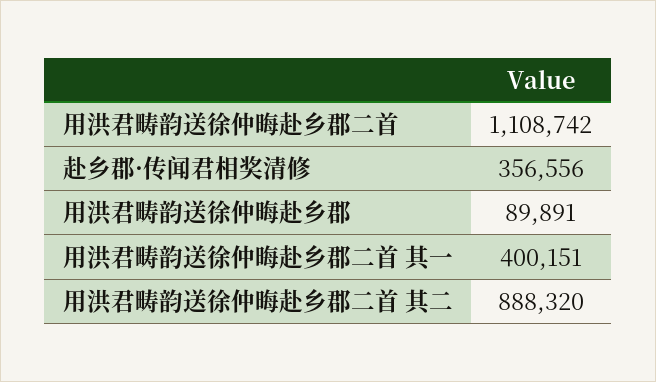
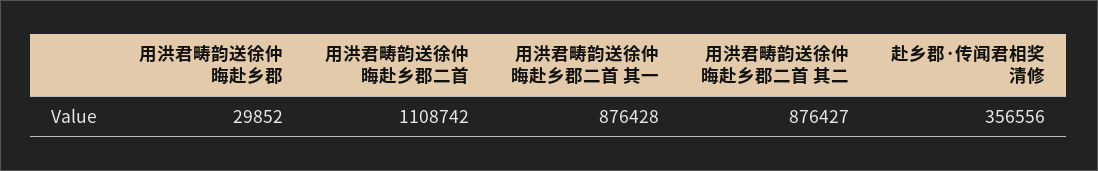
用洪君畴韵送徐仲晦赴乡郡: 89891 -> 29852
用洪君畴韵送徐仲晦赴乡郡二首 其一: 400151 -> 876428
用洪君畴韵送徐仲晦赴乡郡二首 其二: 888320 -> 876427

